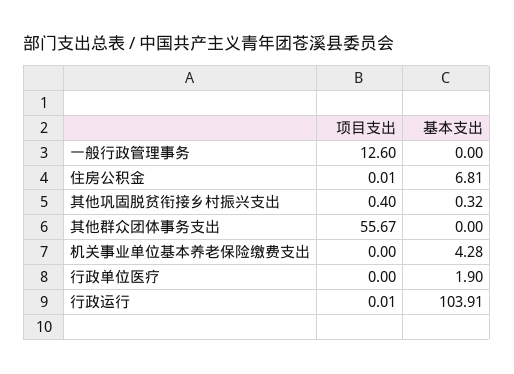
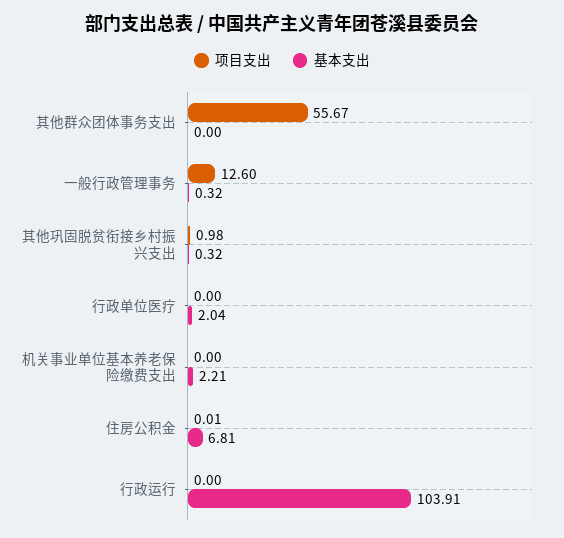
基本支出, 一般行政管理事务: 0 -> 0.32
项目支出, 其他巩固脱贫衔接乡村振兴支出: 0.4 -> 0.98
基本支出, 机关事业单位基本养老保险缴费支出: 4.28 -> 2.21
基本支出, 行政单位医疗: 1.9 -> 2.04
项目支出, 行政运行: 0.01 -> 0

